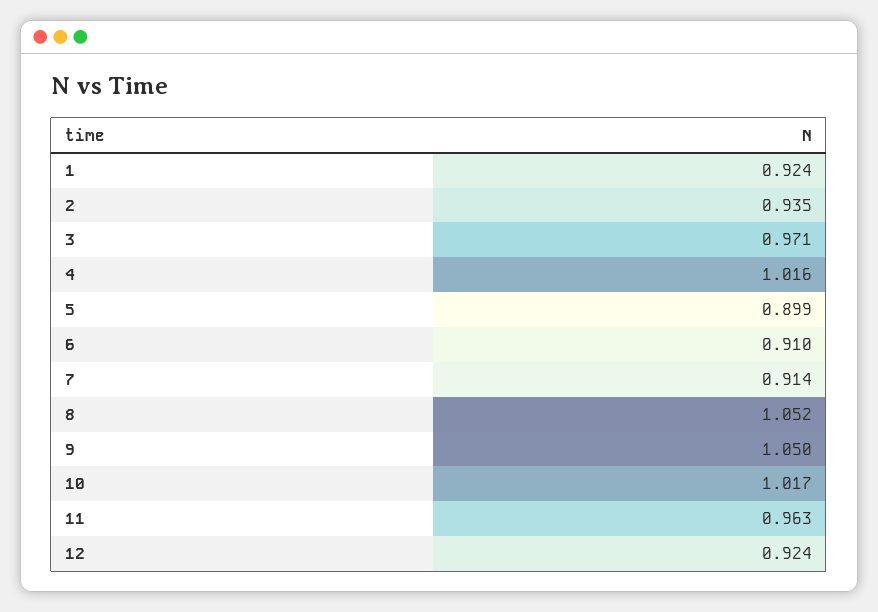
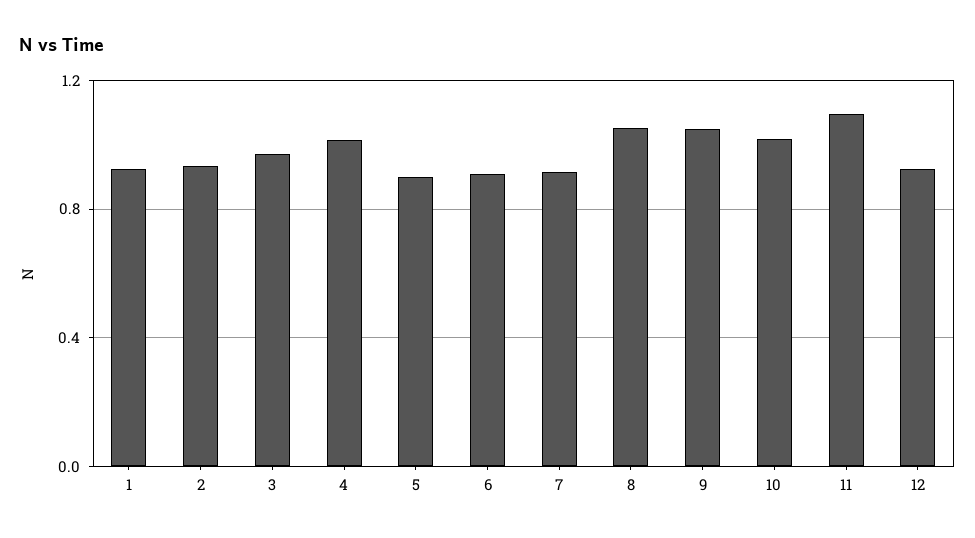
11: 0.963 -> 1.1

